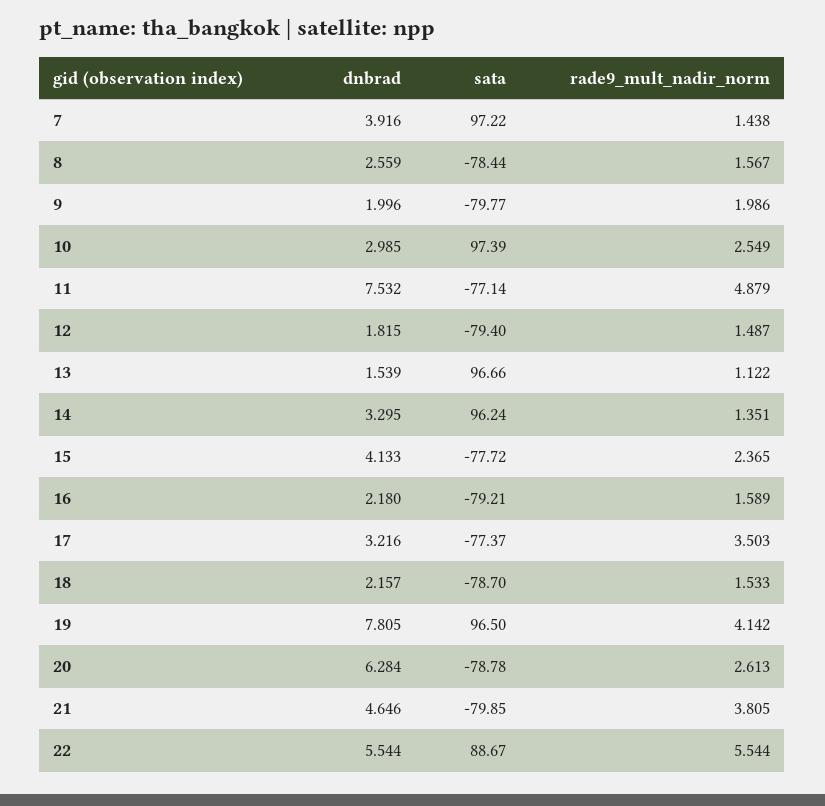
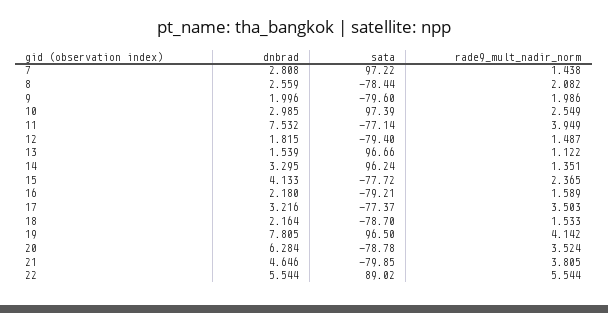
dnbrad, 7: 3.916 -> 2.808
rade9_mult_nadir_norm, 8: 1.567 -> 2.082
sata, 9: -79.77 -> -79.6
rade9_mult_nadir_norm, 11: 4.879 -> 3.949
dnbrad, 18: 2.157 -> 2.164
rade9_mult_nadir_norm, 20: 2.613 -> 3.524
sata, 22: 88.67 -> 89.02

